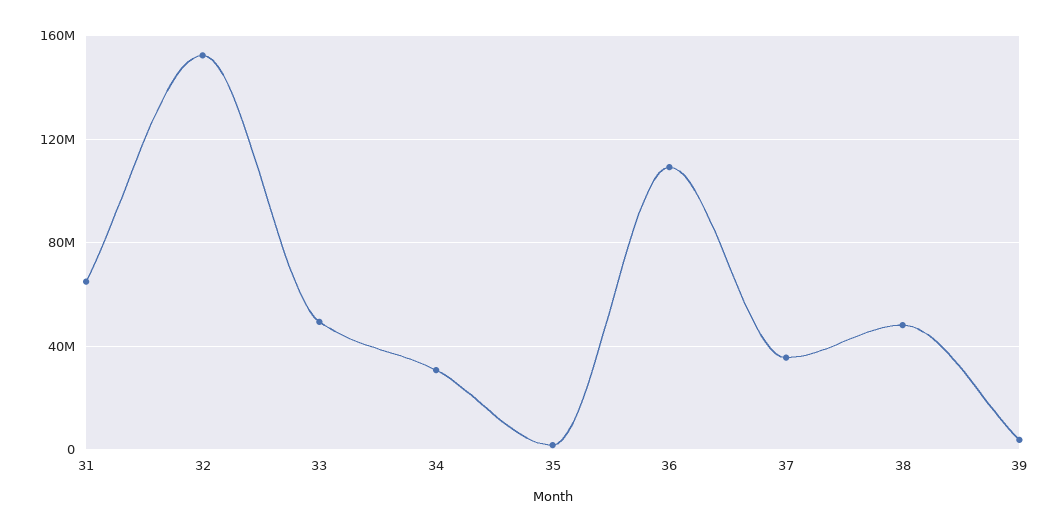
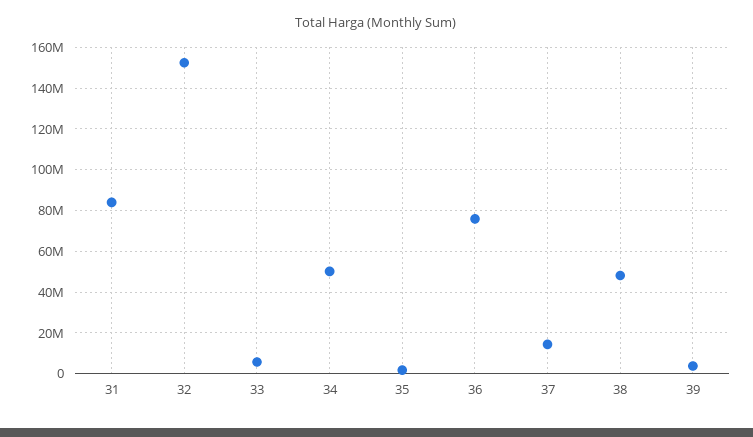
31: 65000000 -> 85000000
33: 50000000 -> 5000000
34: 30000000 -> 50000000
36: 110000000 -> 75000000
37: 35000000 -> 15000000

